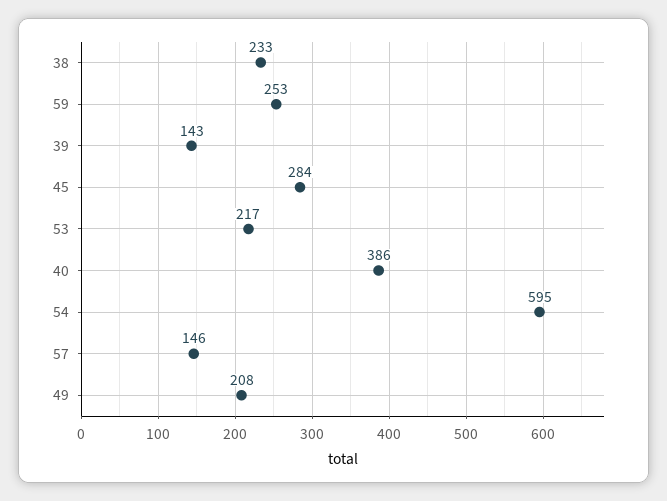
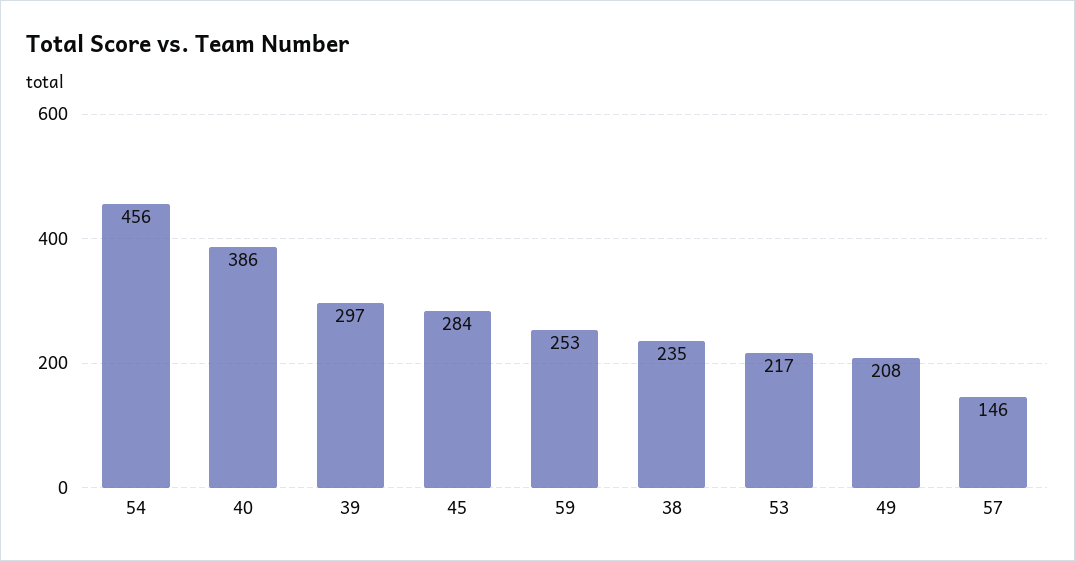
38: 233 -> 235
39: 143 -> 297
54: 595 -> 456

